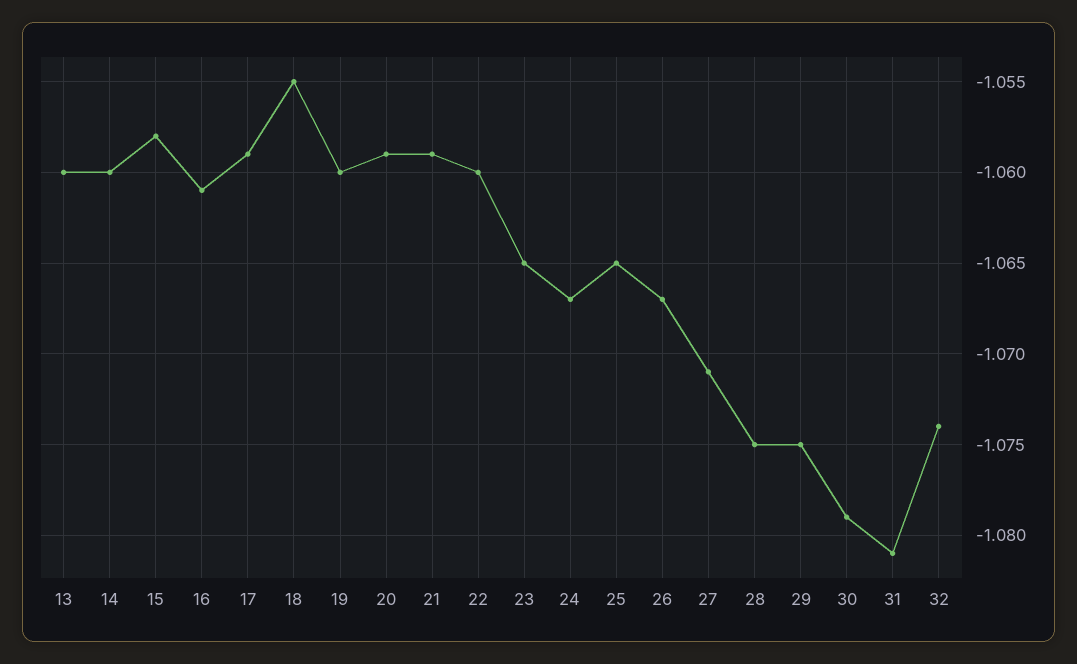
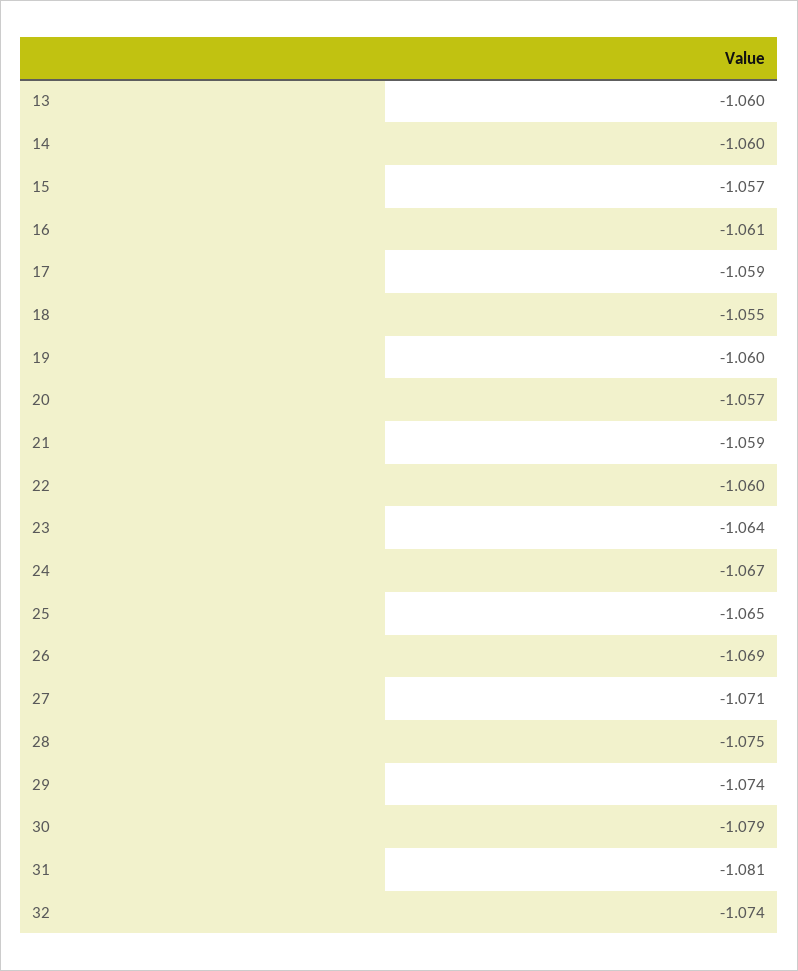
15: -1.058 -> -1.057
20: -1.059 -> -1.057
23: -1.065 -> -1.064
26: -1.067 -> -1.069
29: -1.075 -> -1.074

